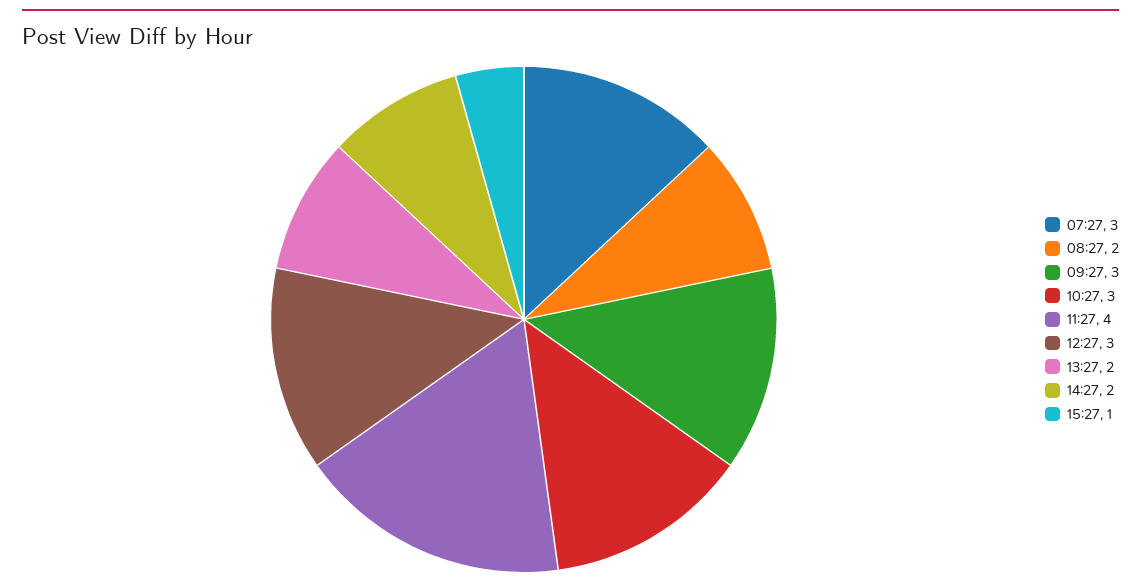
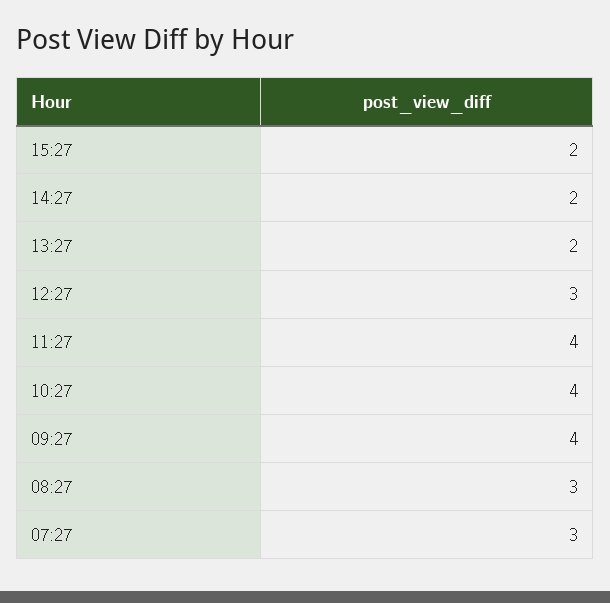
08:27: 2 -> 3
09:27: 3 -> 4
10:27: 3 -> 4
15:27: 1 -> 2

